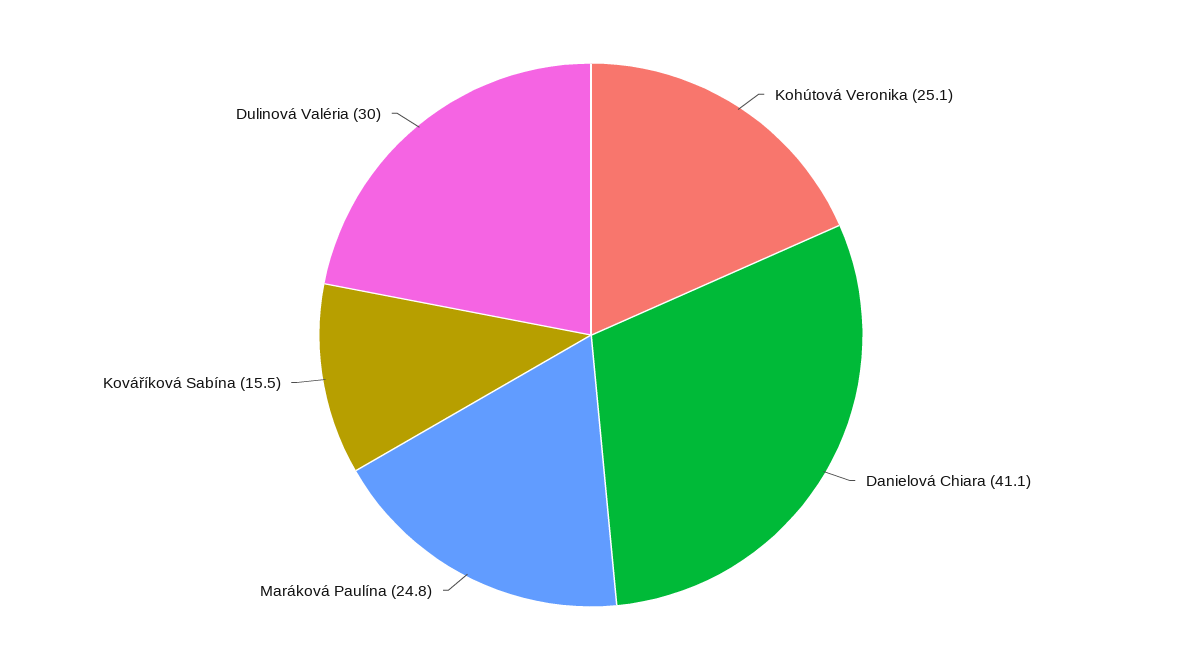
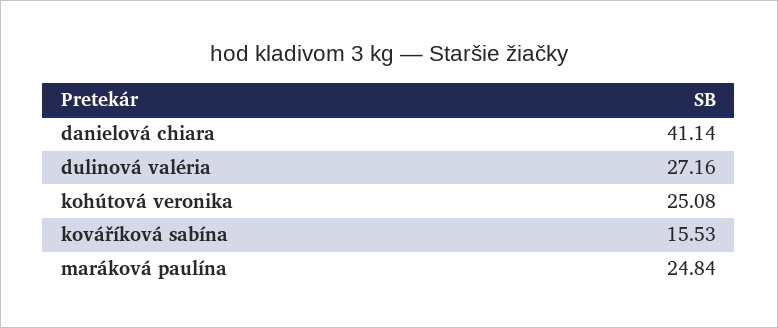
Dulinová Valéria: 30 -> 27.16

